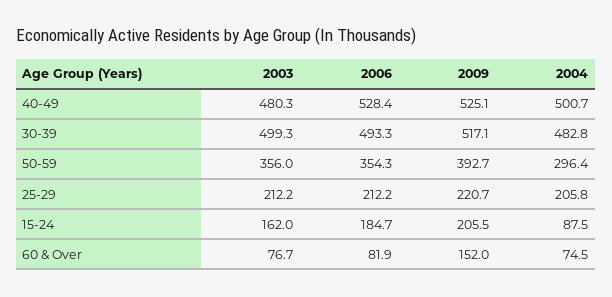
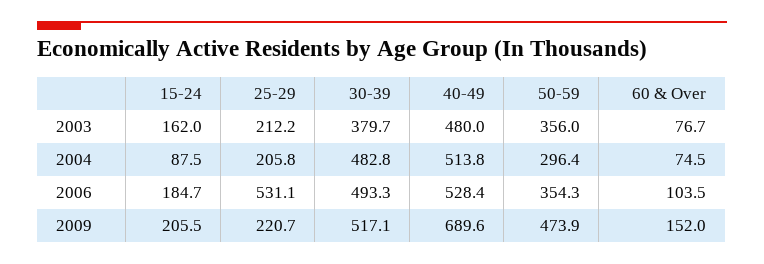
2003, 40-49: 480.3 -> 480
2009, 40-49: 525.1 -> 689.6
2004, 40-49: 500.7 -> 513.8
2003, 30-39: 499.3 -> 379.7
2009, 50-59: 392.7 -> 473.9
2006, 25-29: 212.2 -> 531.1
2006, 60 & Over: 81.9 -> 103.5

